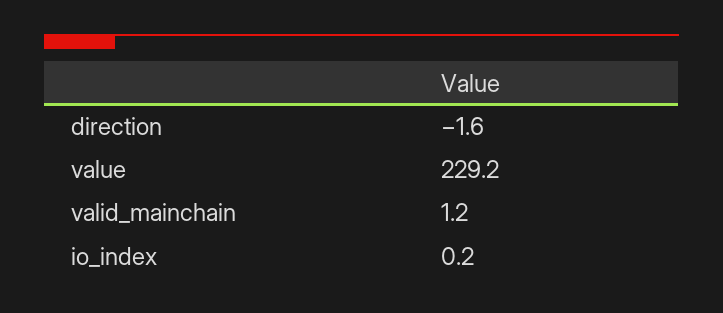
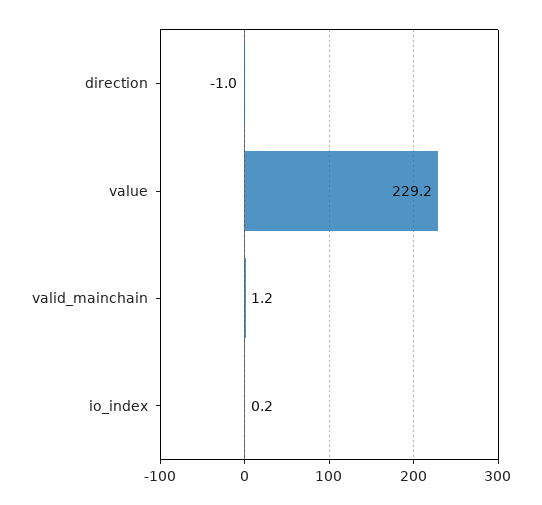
direction: -1.6 -> -1

